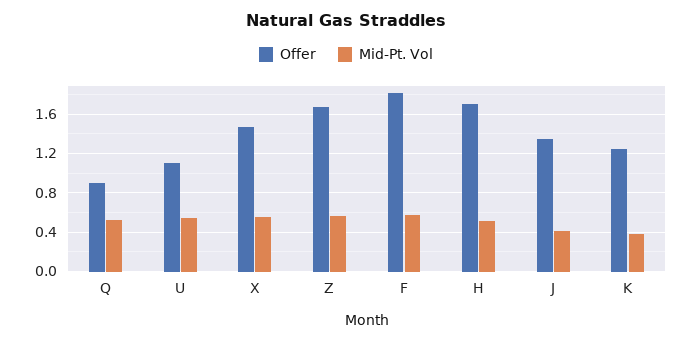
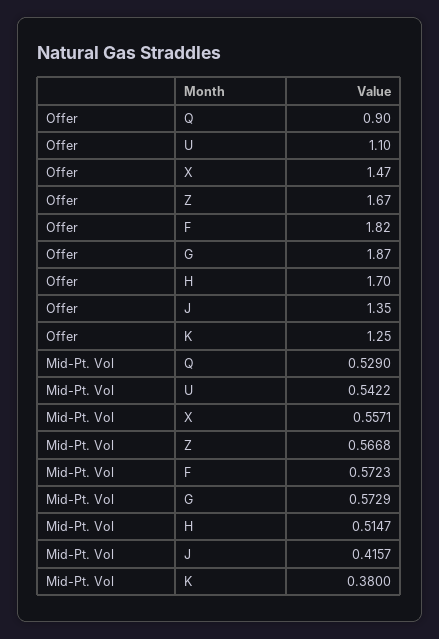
Offer, G: none -> 1.87
Mid-Pt. Vol, G: none -> 0.5729

